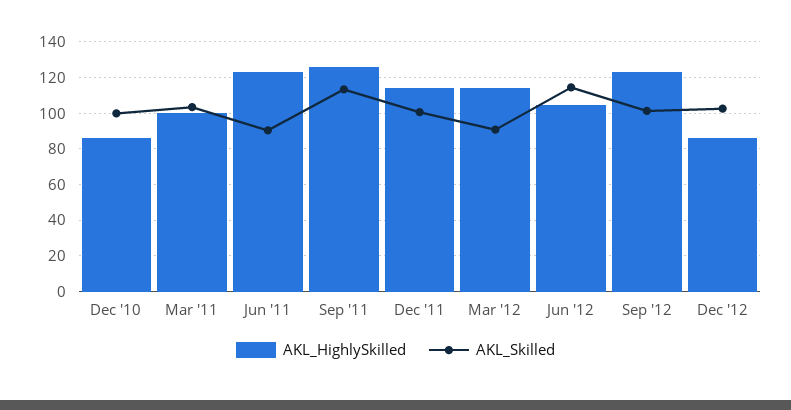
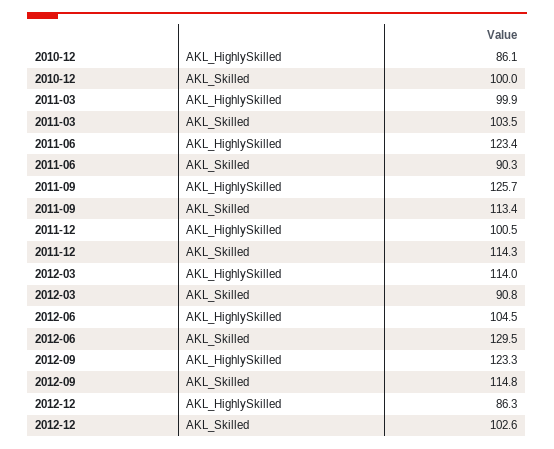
AKL_HighlySkilled, Dec '11: 115 -> 100.5
AKL_Skilled, Dec '11: 100 -> 114.3
AKL_Skilled, Jun '12: 115 -> 129.5
AKL_Skilled, Sep '12: 100 -> 114.8

